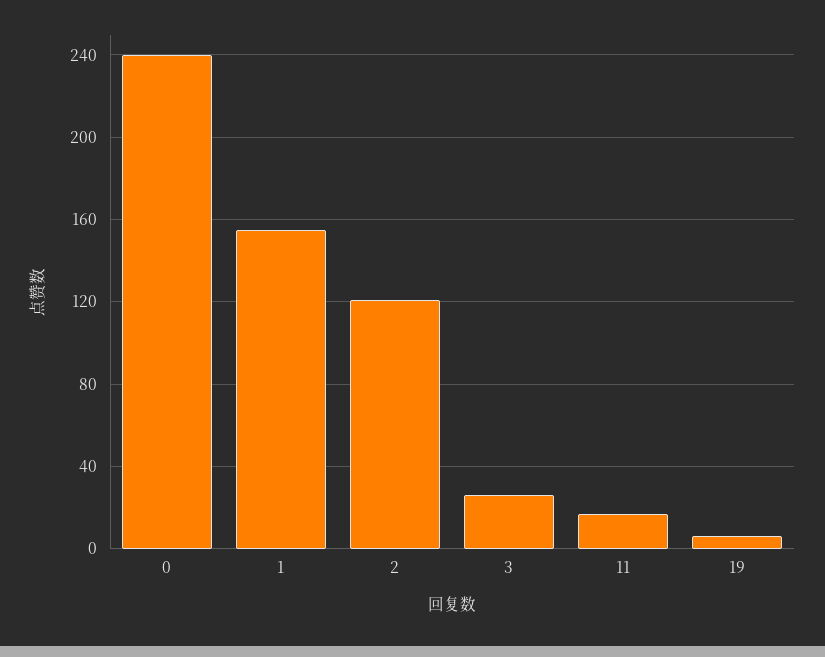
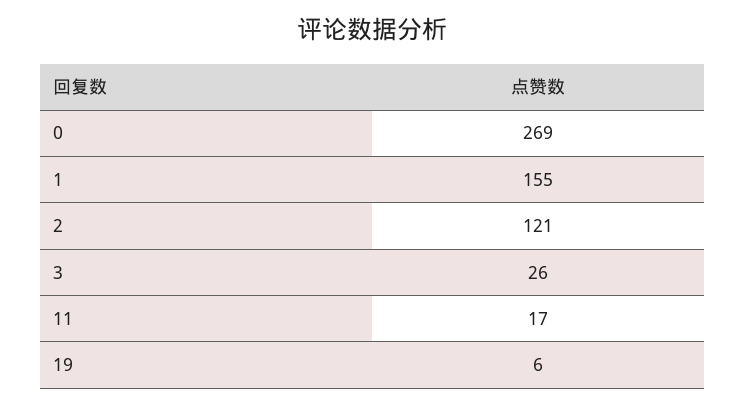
0: 240 -> 269

